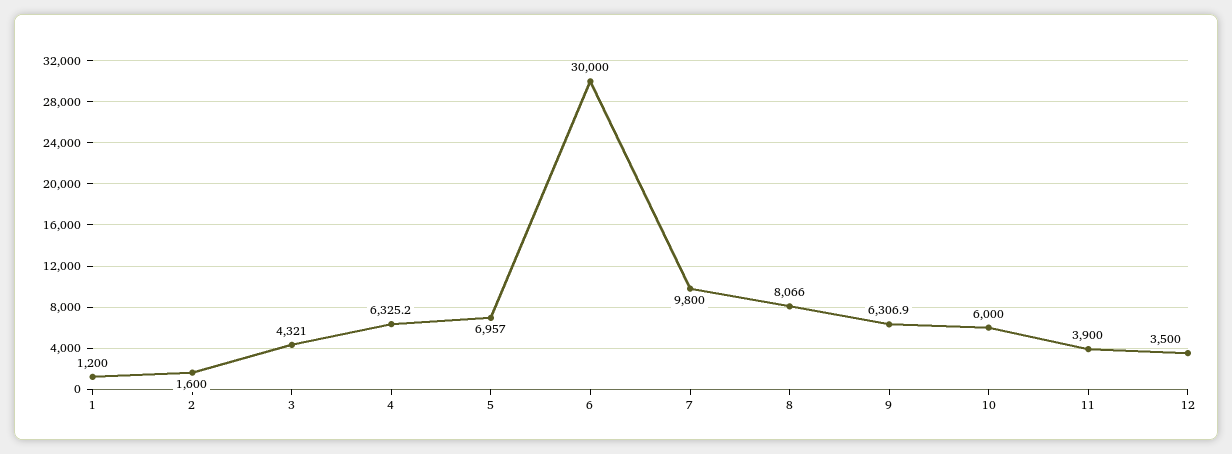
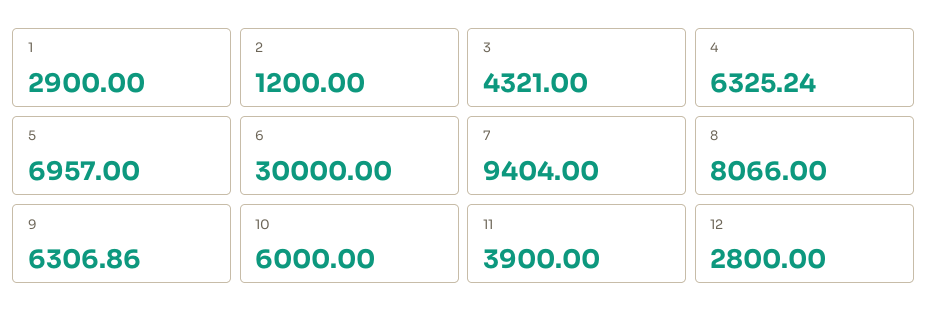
1: 1200 -> 2900
2: 1600 -> 1200
7: 9800 -> 9404
12: 3500 -> 2800

